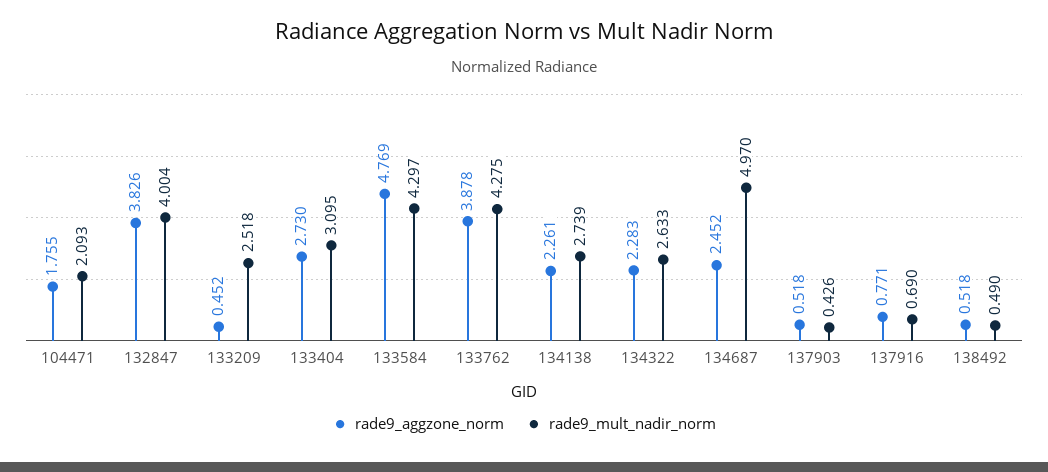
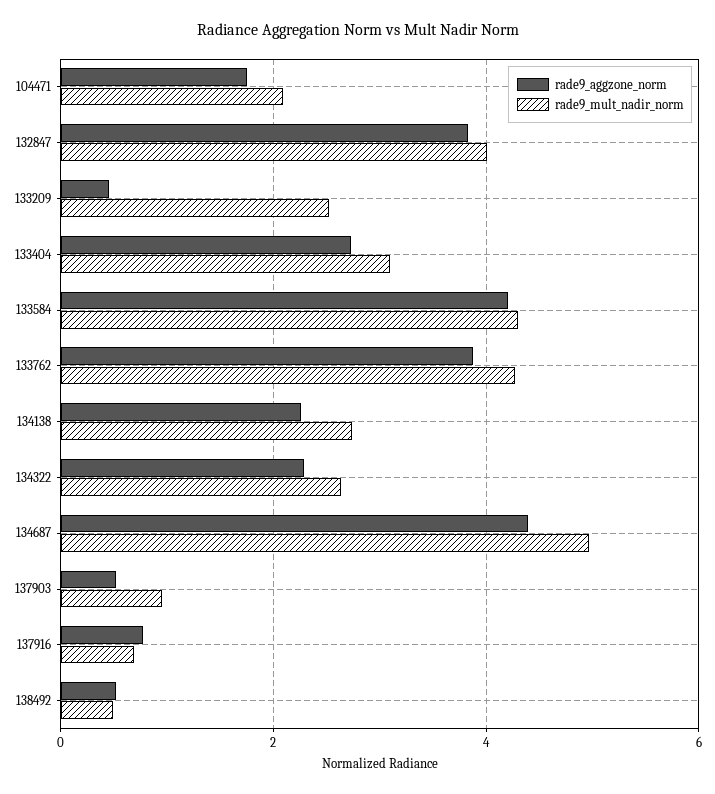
rade9_aggzone_norm, 133584: 4.769 -> 4.2
rade9_aggzone_norm, 134687: 2.452 -> 4.4
rade9_mult_nadir_norm, 137903: 0.426 -> 1

